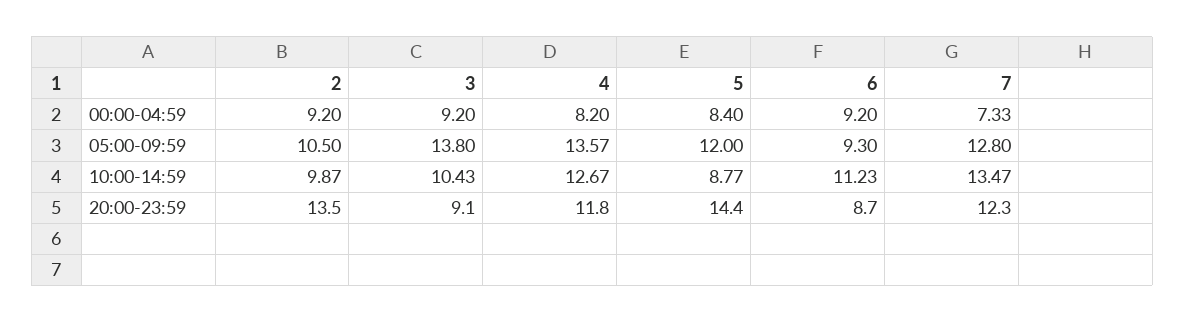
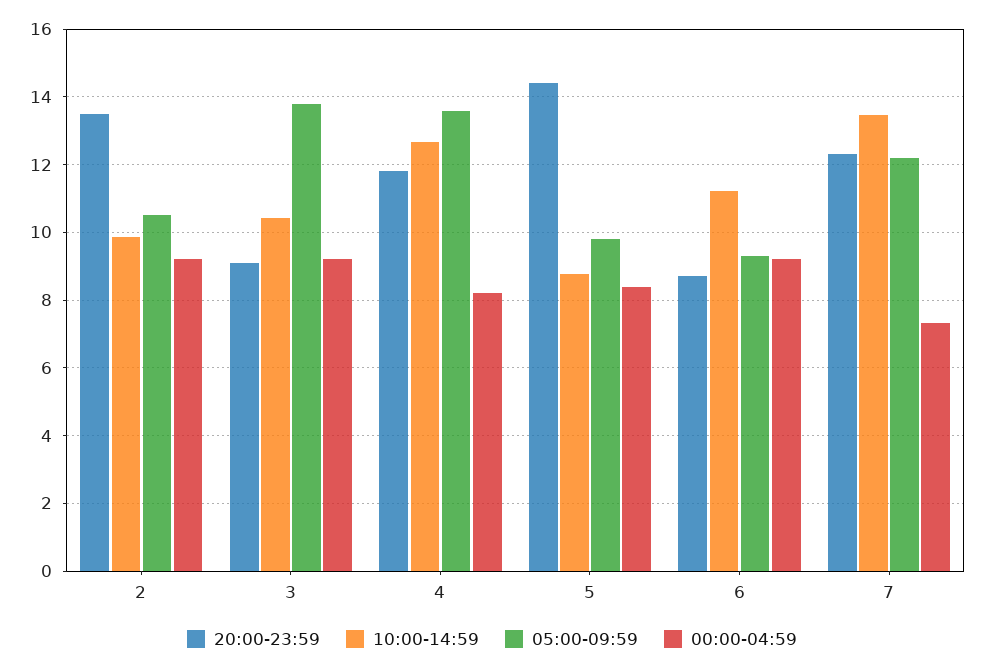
05:00-09:59, 5: 12 -> 9.8
05:00-09:59, 7: 12.8 -> 12.2

